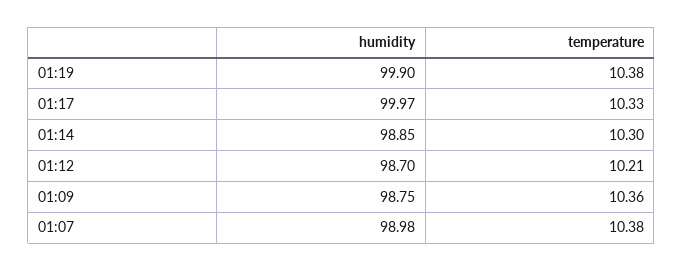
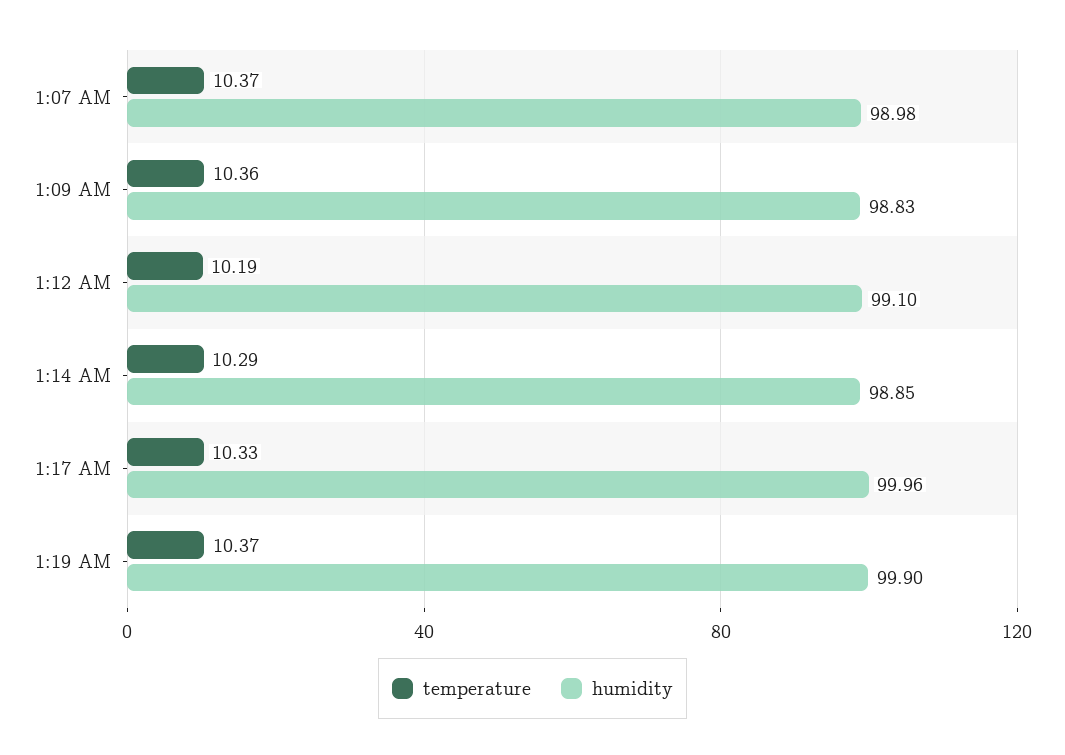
temperature, 01:19: 10.38 -> 10.37
humidity, 01:17: 99.97 -> 99.96
temperature, 01:14: 10.3 -> 10.29
humidity, 01:12: 98.7 -> 99.1
temperature, 01:12: 10.21 -> 10.19
humidity, 01:09: 98.75 -> 98.83
temperature, 01:07: 10.38 -> 10.37

